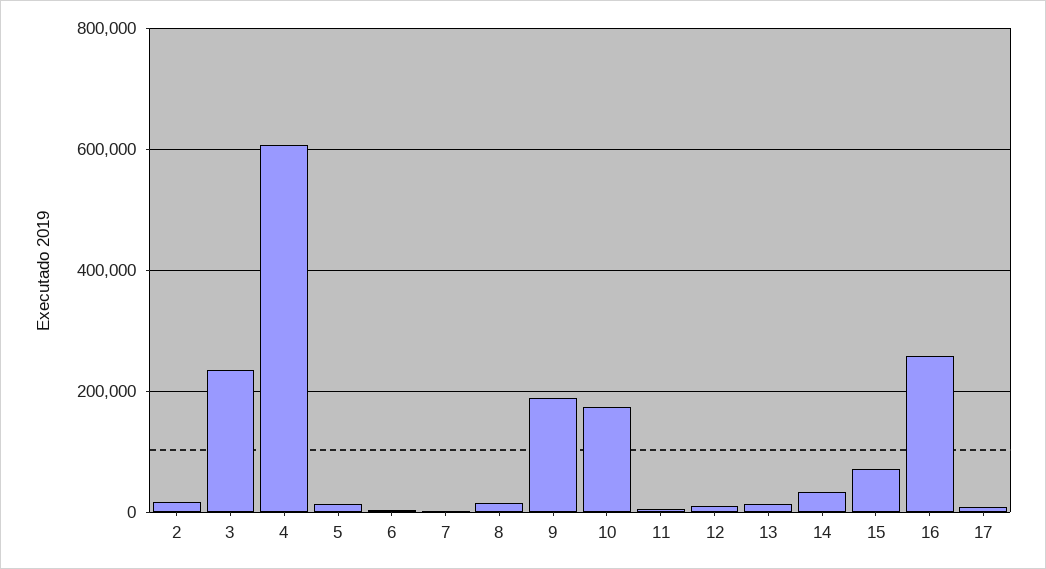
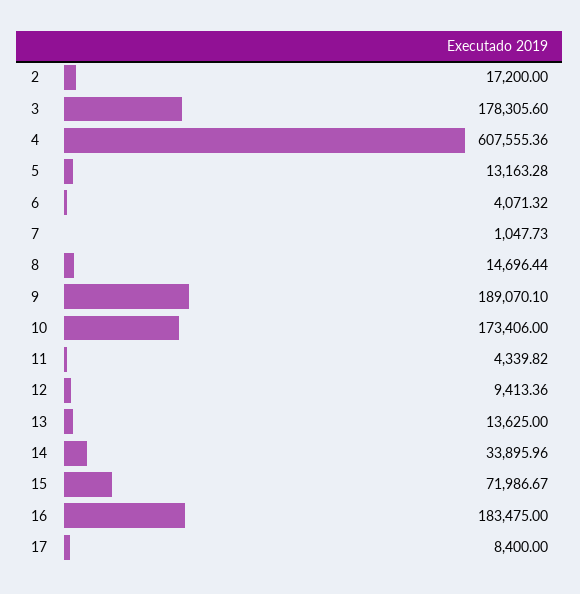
3: 240000 -> 178305.6
16: 260000 -> 183475

